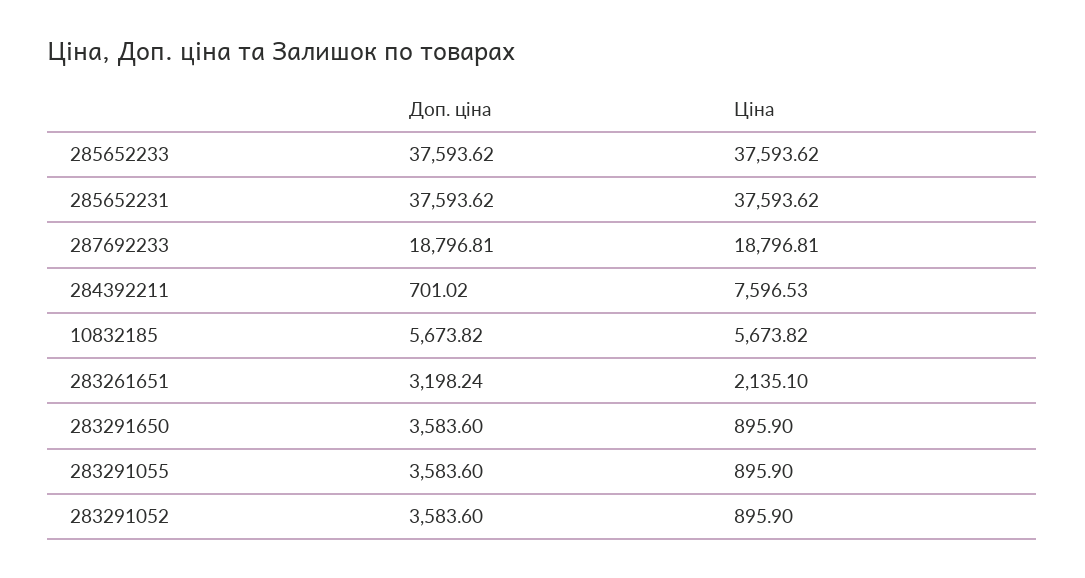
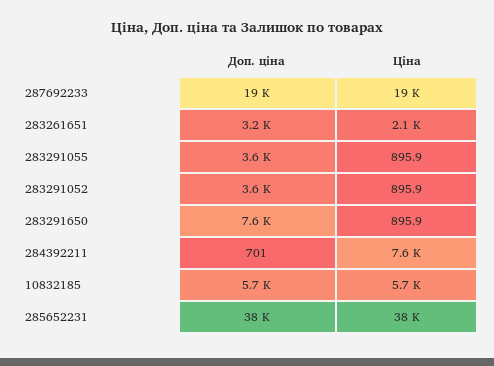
Доп. ціна, 285652233: 37593.62 -> none
Ціна, 285652233: 37593.62 -> none
Доп. ціна, 283291650: 3583.6 -> 7600

